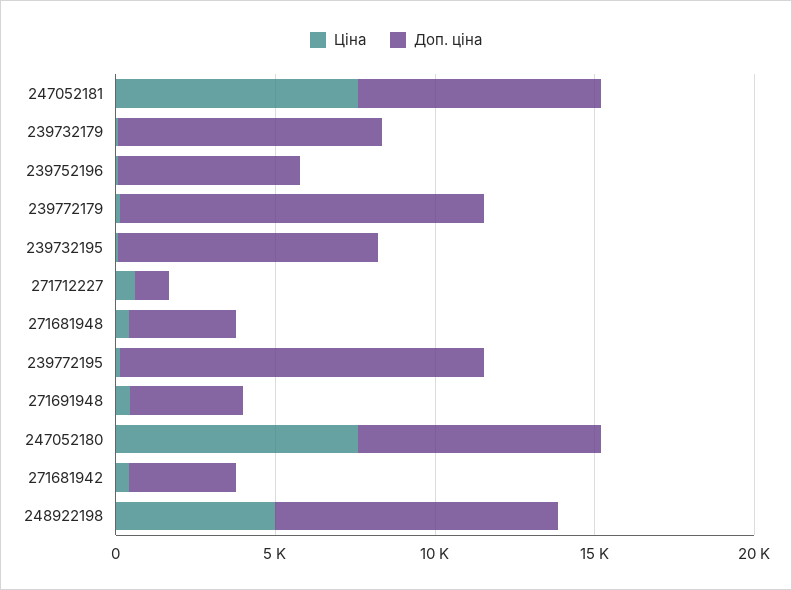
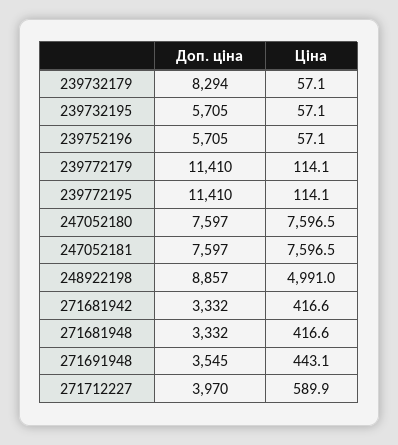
Доп. ціна, 239732195: 8000 -> 5705
Доп. ціна, 271712227: 1000 -> 3970

